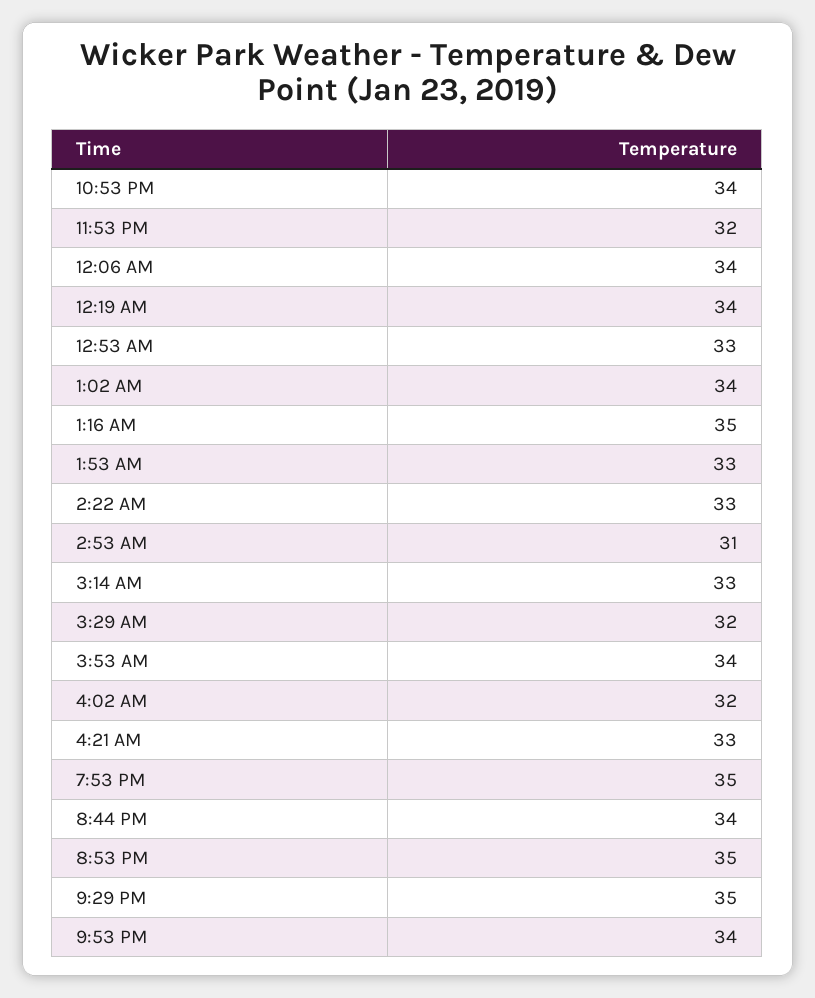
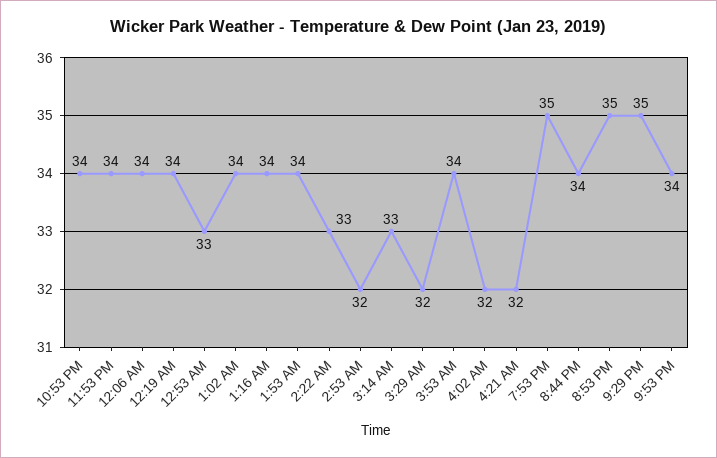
11:53 PM: 32 -> 34
1:16 AM: 35 -> 34
1:53 AM: 33 -> 34
2:53 AM: 31 -> 32
4:21 AM: 33 -> 32

